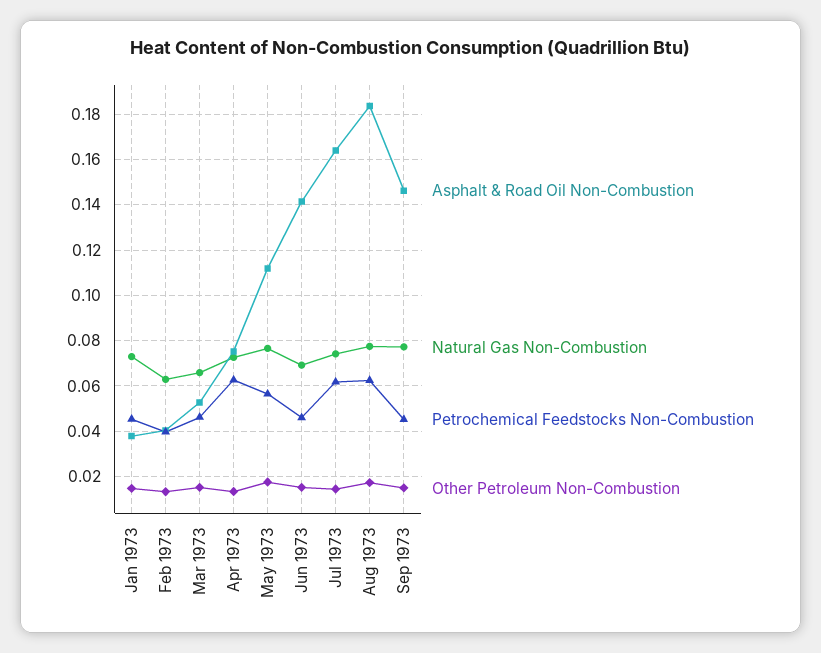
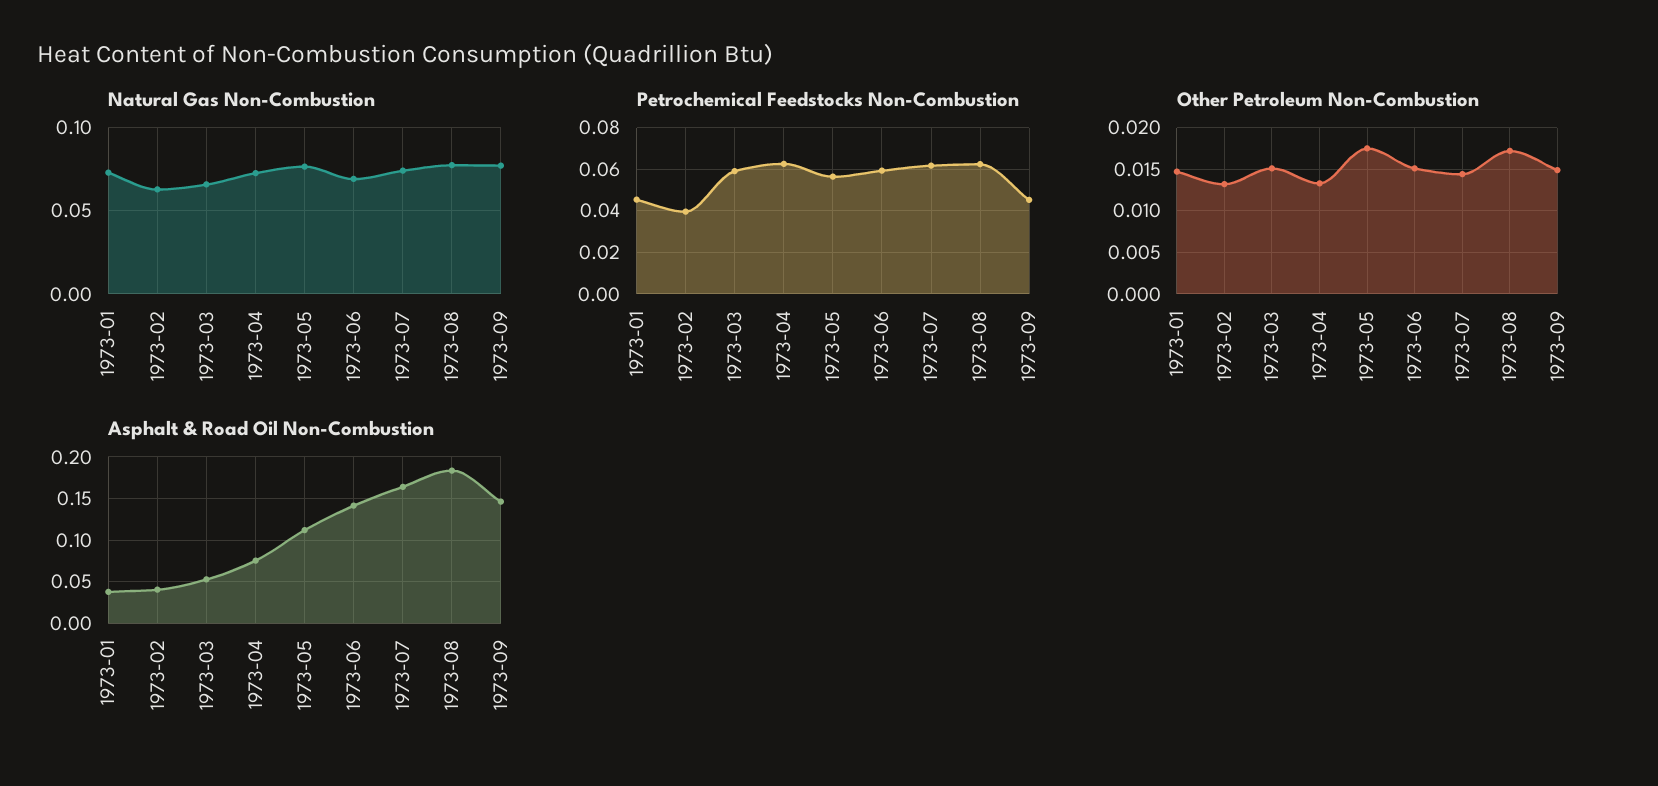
Petrochemical Feedstocks Non-Combustion, Mar 1973: 0.045 -> 0.06
Petrochemical Feedstocks Non-Combustion, Jun 1973: 0.045 -> 0.06

